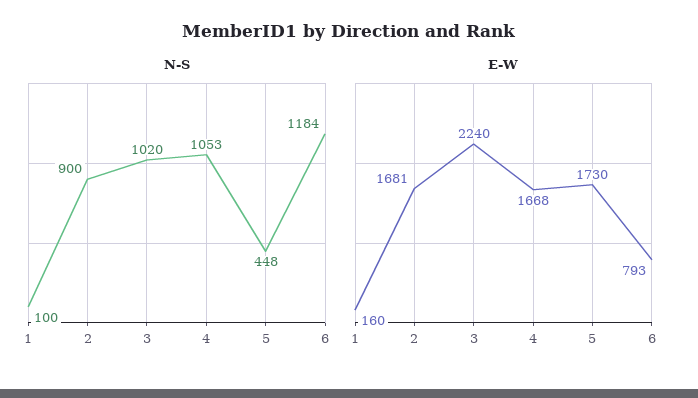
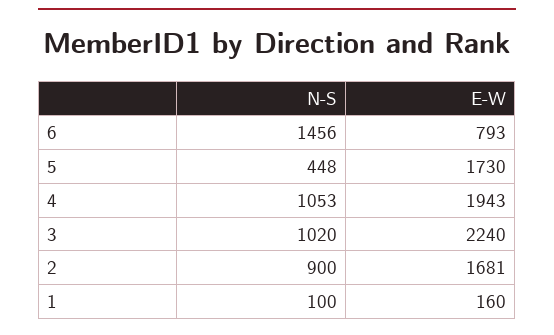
N-S, 6: 1184 -> 1456
E-W, 4: 1668 -> 1943

